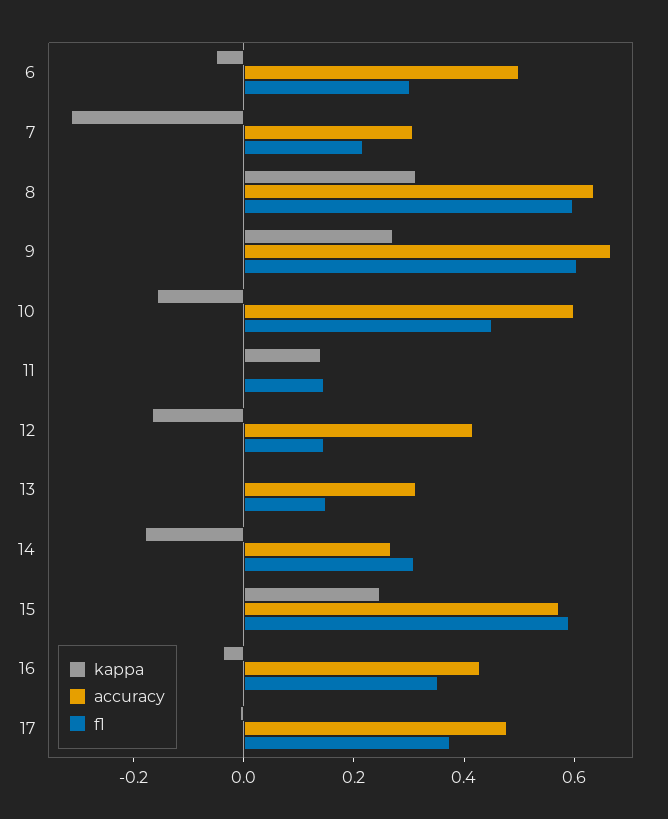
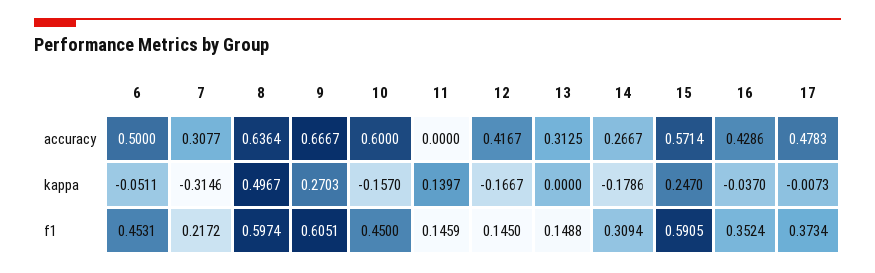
f1, 6: 0.3 -> 0.4531
kappa, 8: 0.3 -> 0.4967

